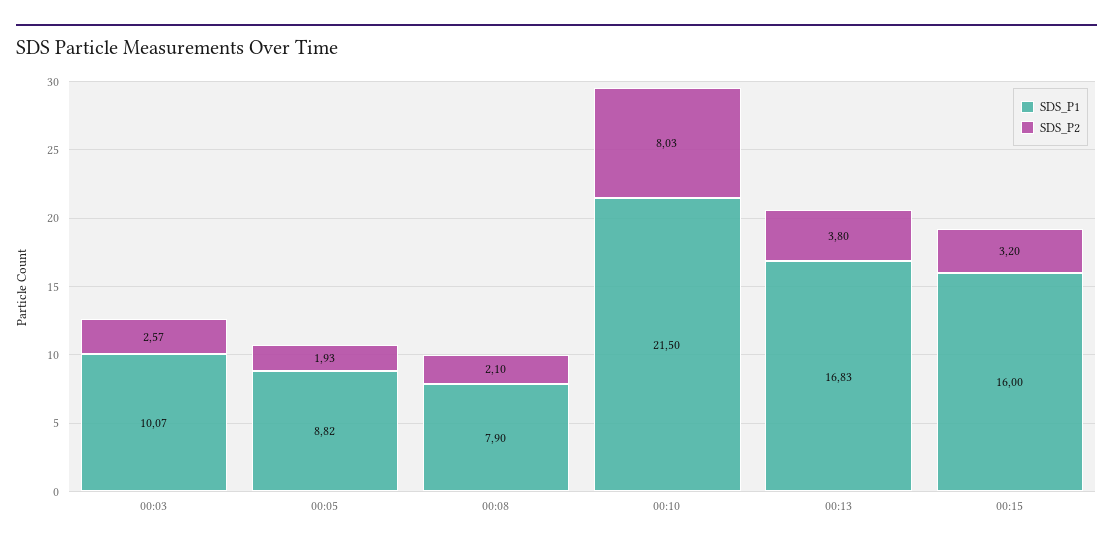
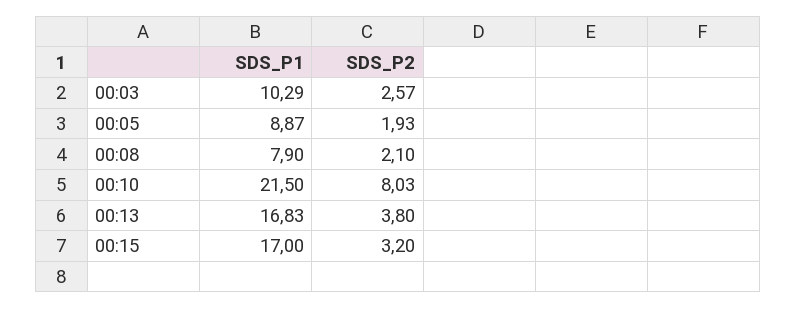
SDS_P1, 00:03: 10.07 -> 10.29
SDS_P1, 00:05: 8.82 -> 8.87
SDS_P1, 00:15: 16 -> 17

